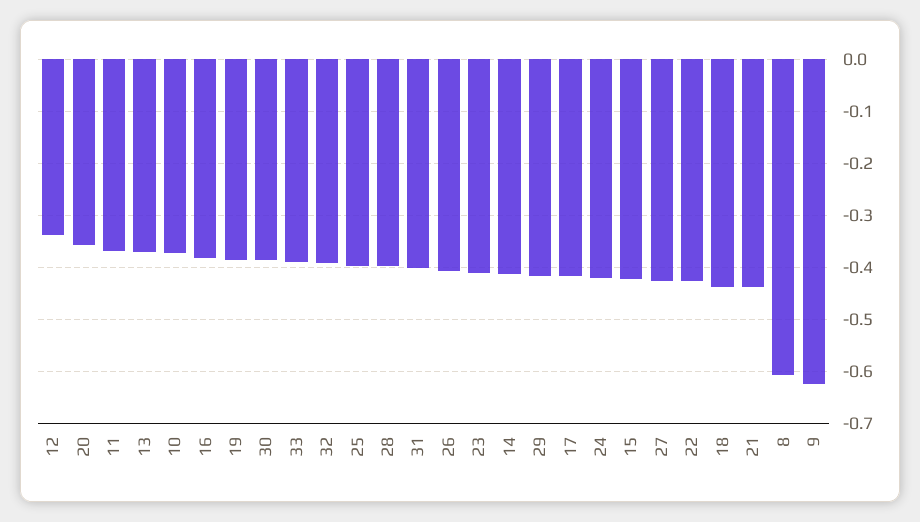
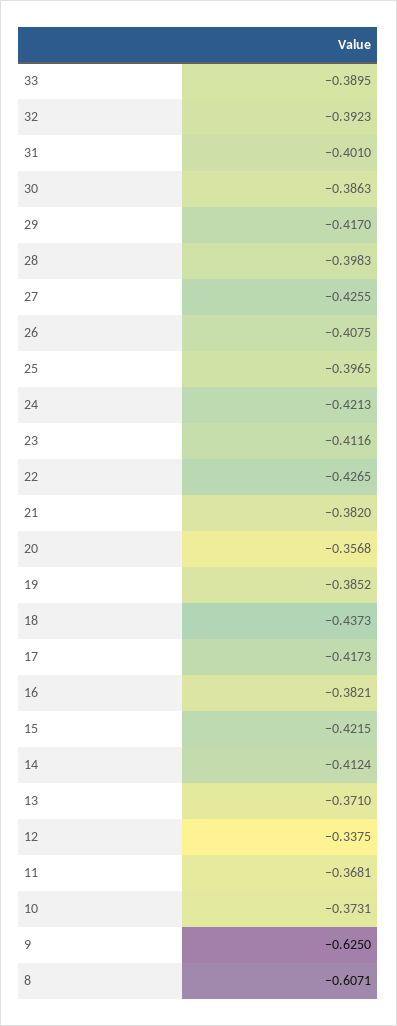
21: -0.44 -> -0.382

